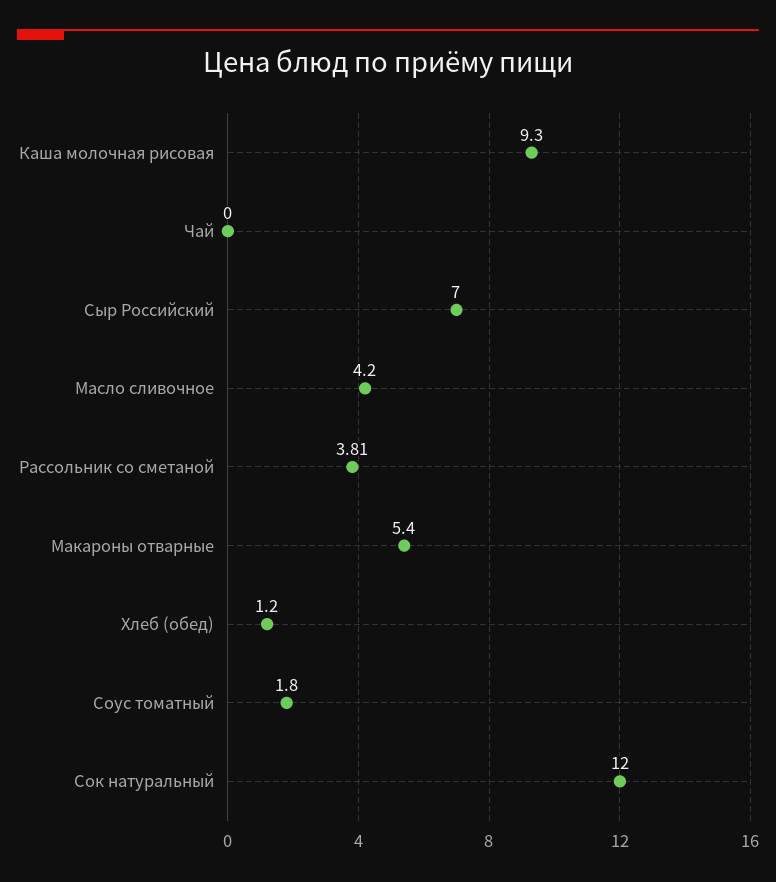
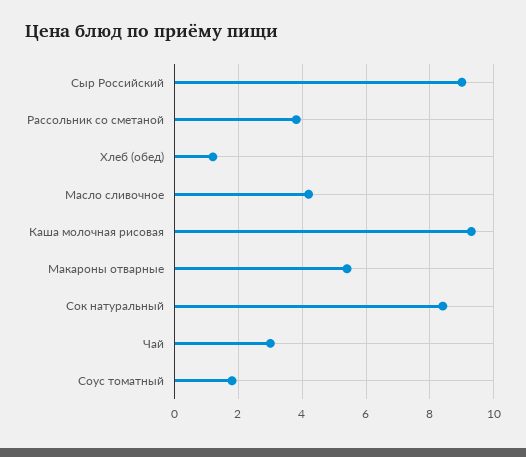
Чай: 0 -> 3
Сыр Российский: 7 -> 9
Сок натуральный: 12 -> 8.4

